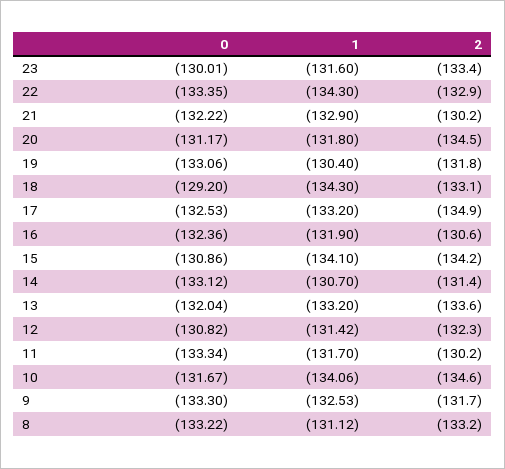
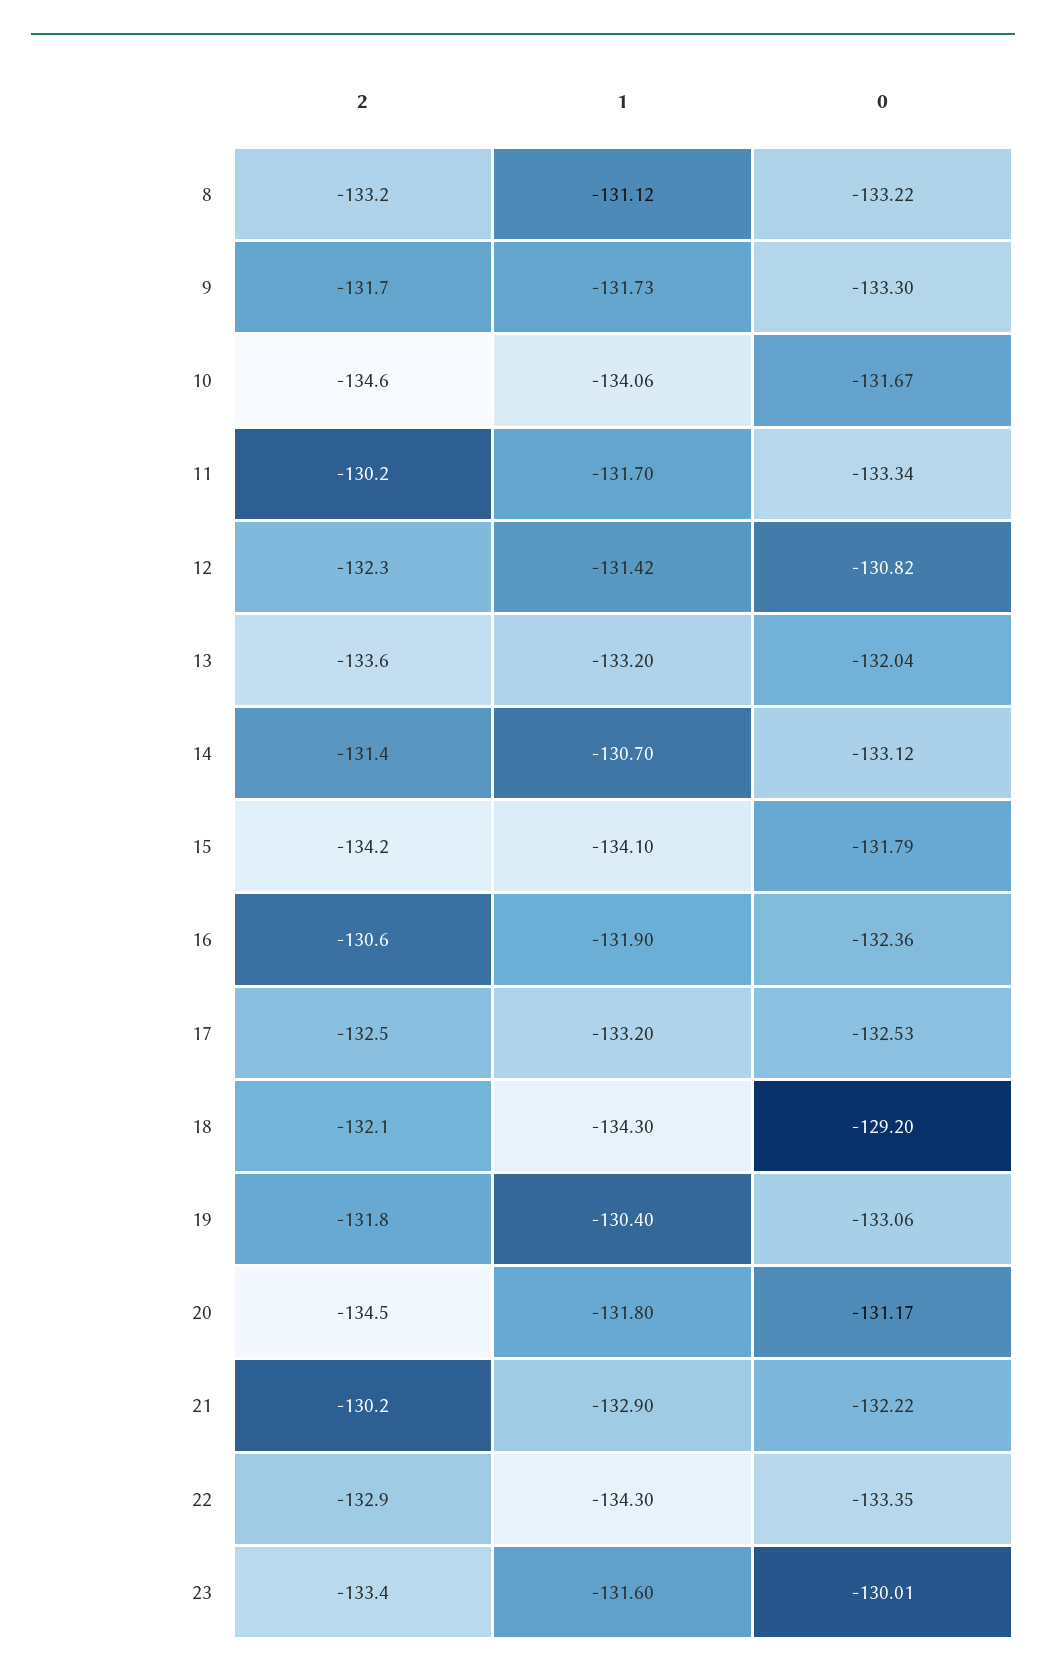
2, 18: -133.1 -> -132.1
2, 17: -134.9 -> -132.5
0, 15: -130.86 -> -131.79
1, 9: -132.53 -> -131.73

